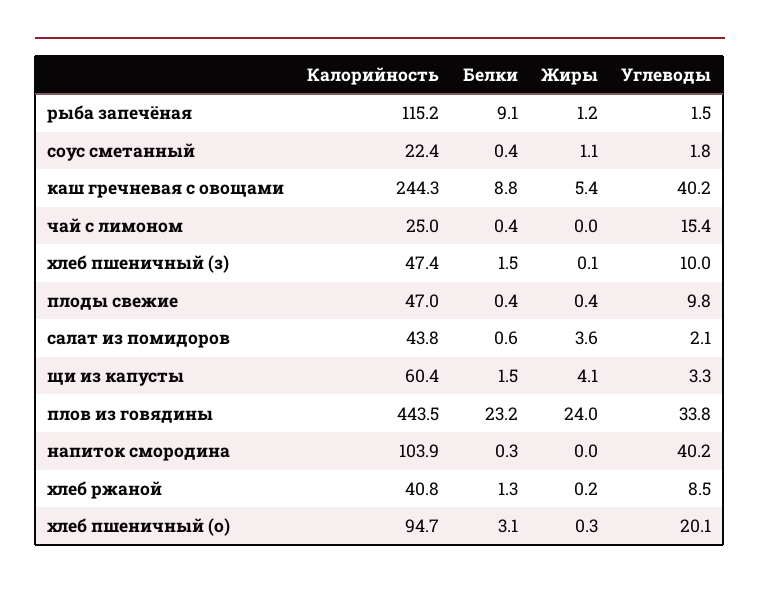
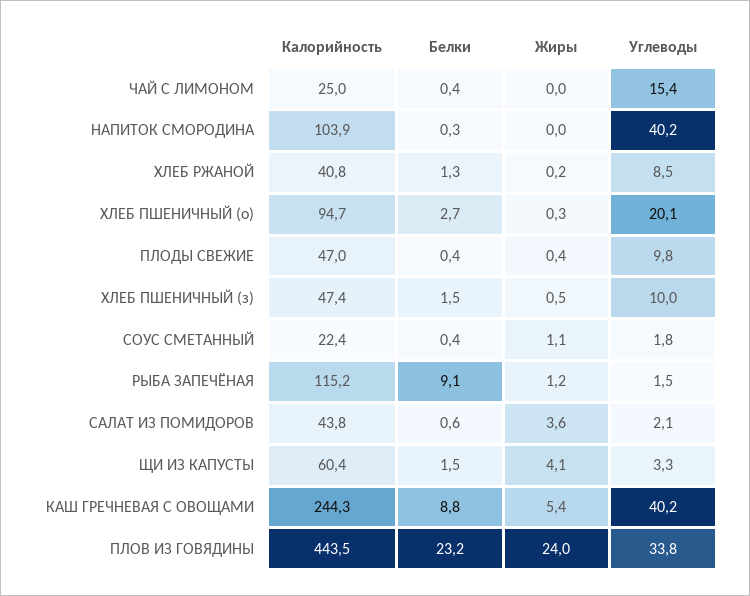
Жиры, хлеб пшеничный (з): 0.1 -> 0.5
Белки, хлеб пшеничный (о): 3.1 -> 2.7

